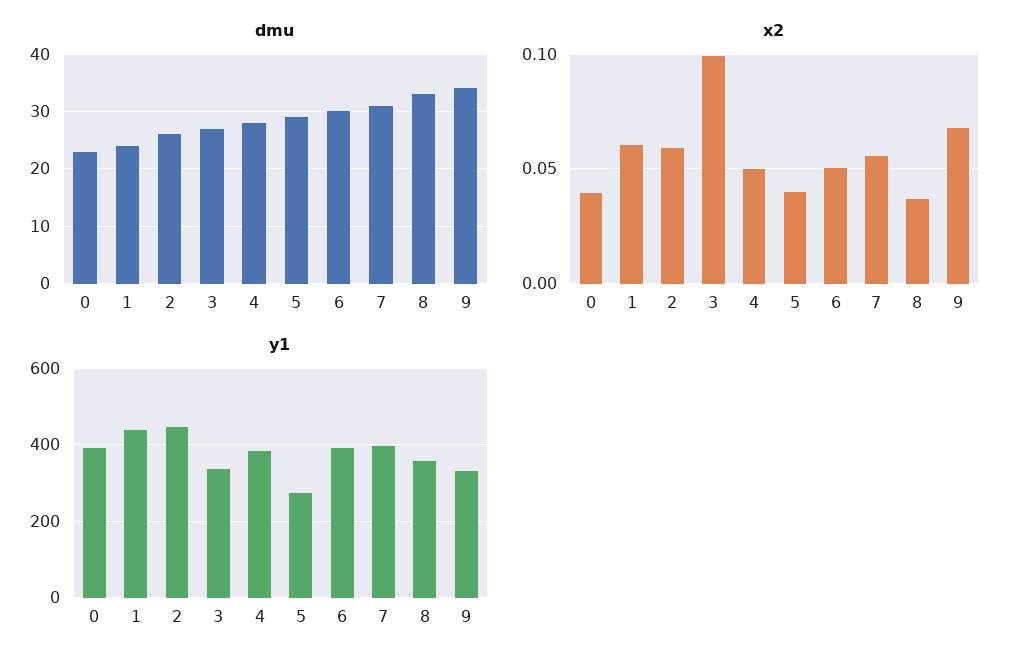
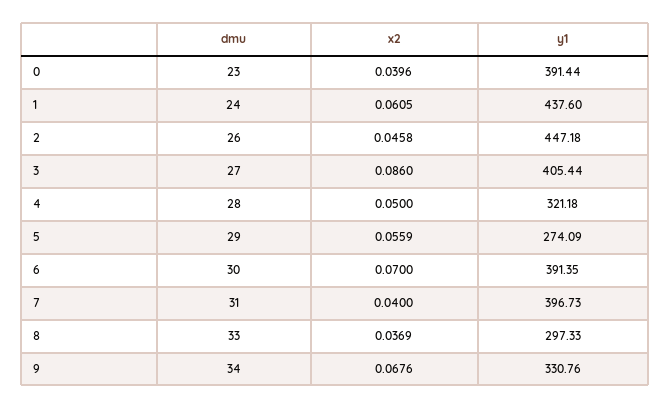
x2, 2: 0.06 -> 0.0458
x2, 3: 0.1 -> 0.086
x2, 5: 0.04 -> 0.0559
x2, 6: 0.05 -> 0.07
x2, 7: 0.055 -> 0.04
y1, 3: 340 -> 405.44
y1, 4: 380 -> 321.18
y1, 8: 360 -> 297.33

